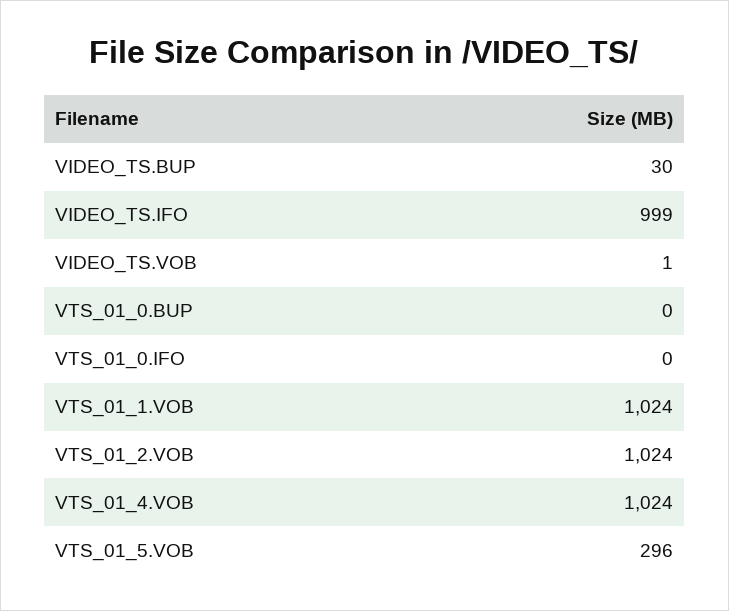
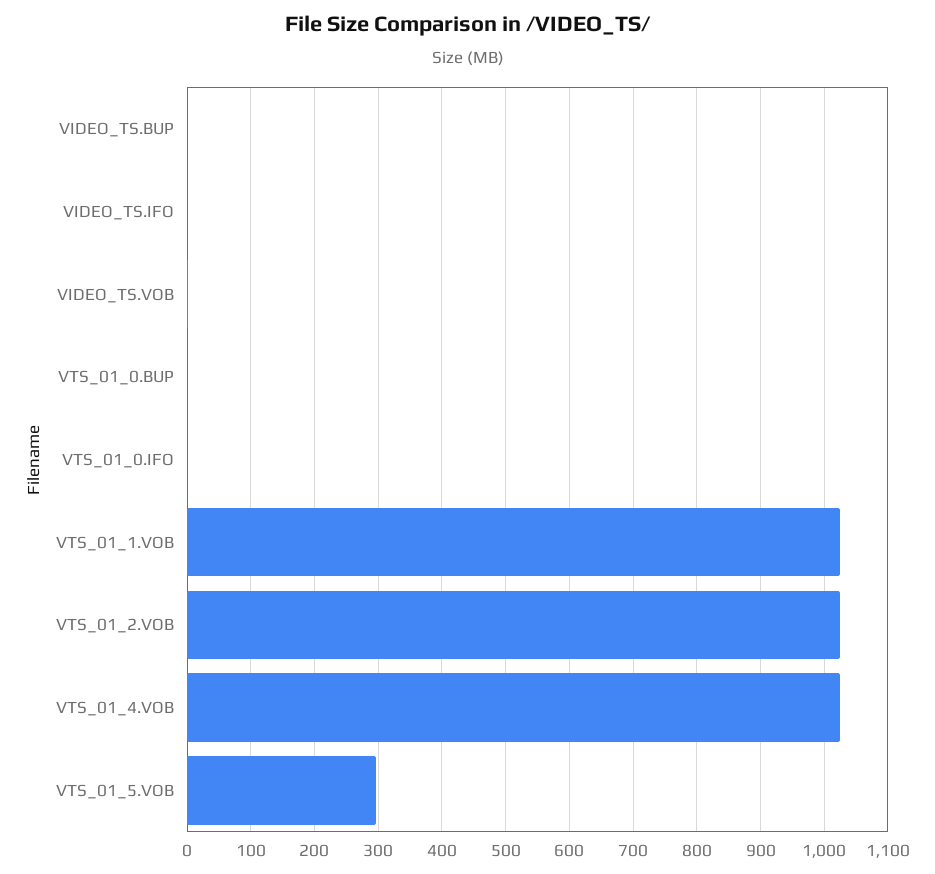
VIDEO_TS.BUP: 30 -> 0
VIDEO_TS.IFO: 999 -> 0

